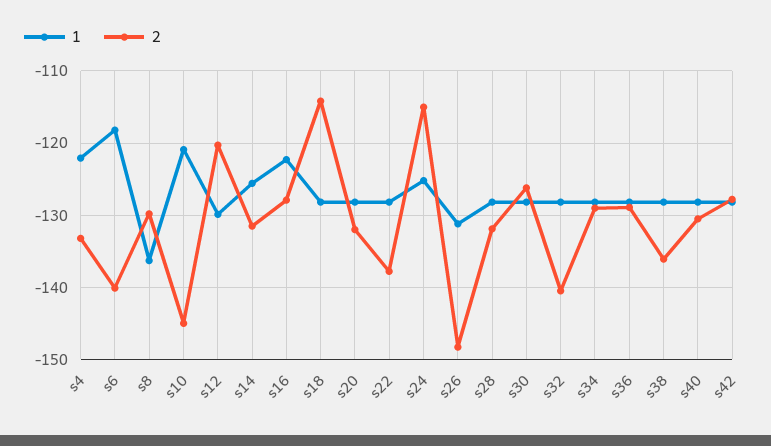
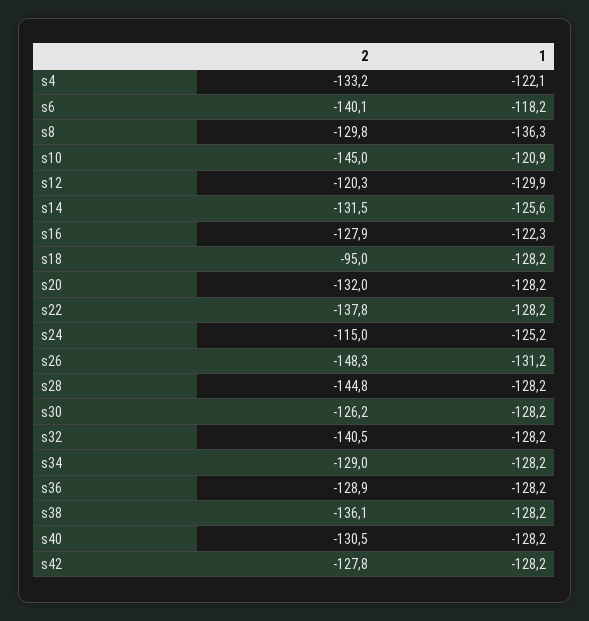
2, s18: -114 -> -95
2, s28: -132 -> -144.8

